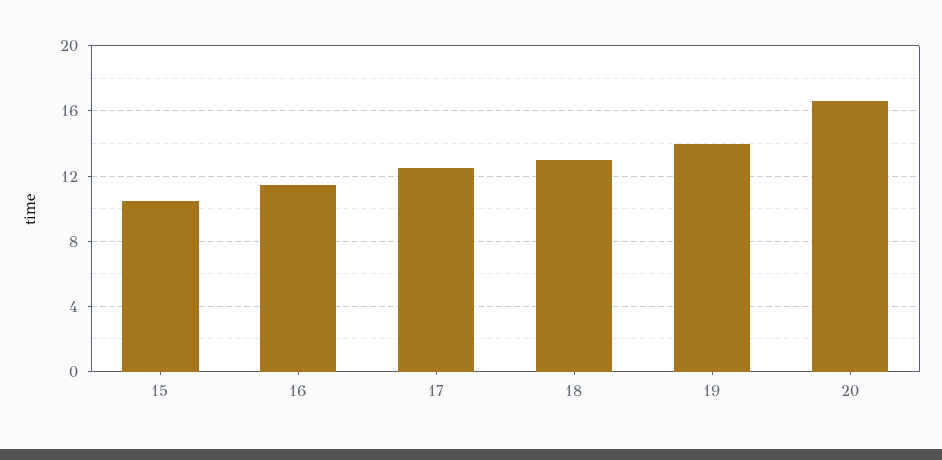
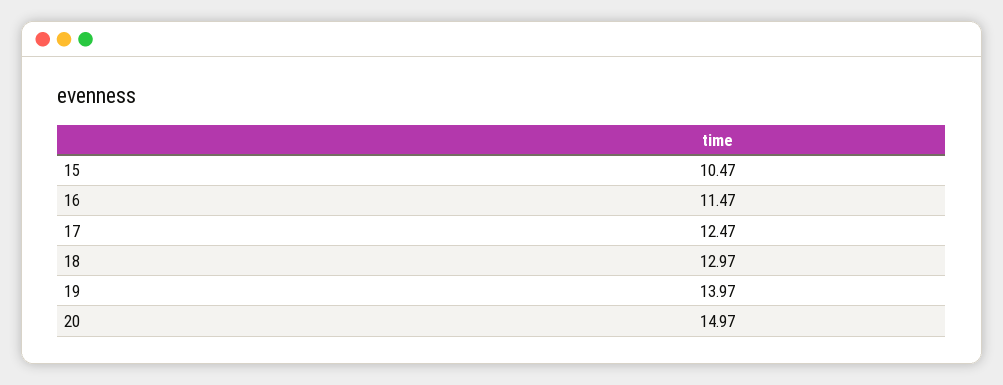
20: 16.5 -> 14.97

